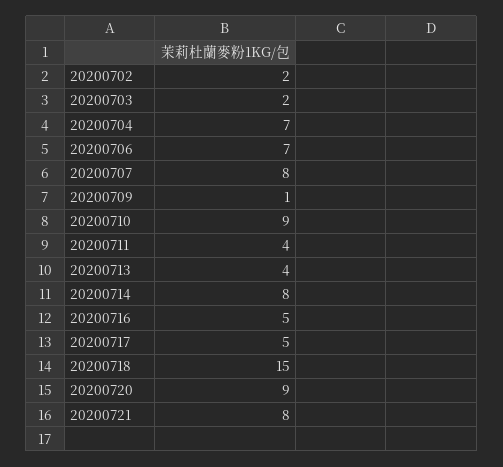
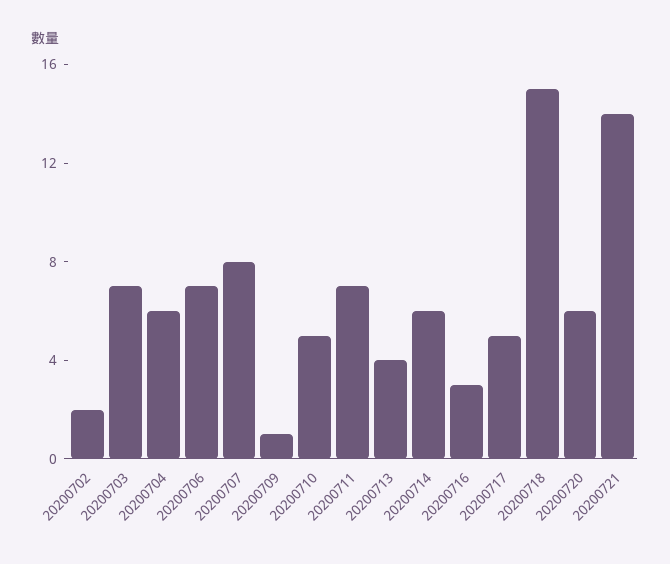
20200703: 2 -> 7
20200704: 7 -> 6
20200710: 9 -> 5
20200711: 4 -> 7
20200714: 8 -> 6
20200716: 5 -> 3
20200720: 9 -> 6
20200721: 8 -> 14

